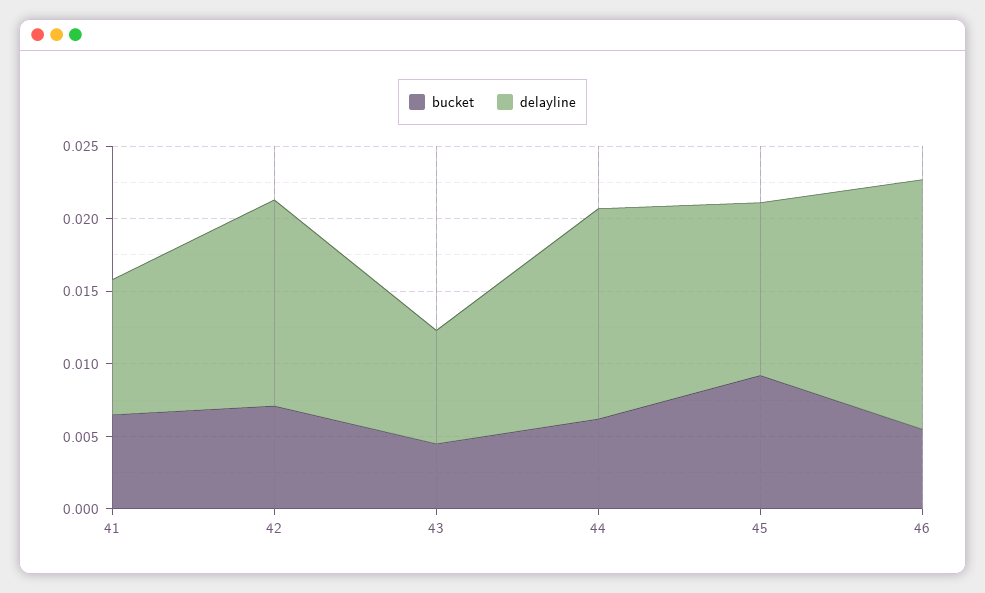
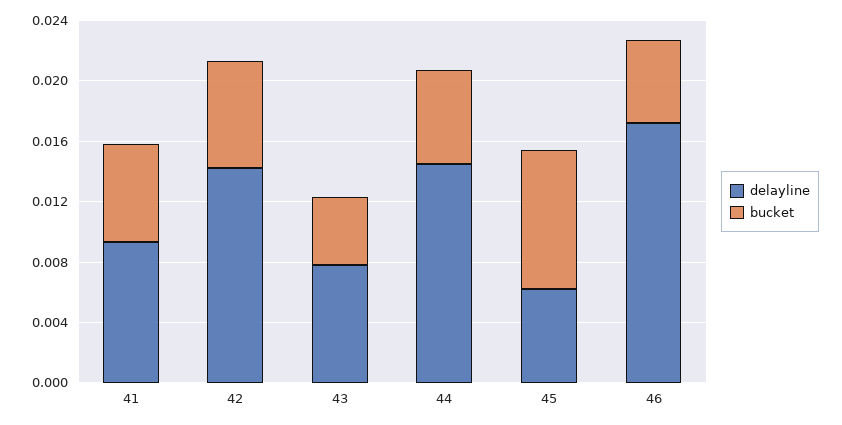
delayline, 45: 0.012 -> 0.006

